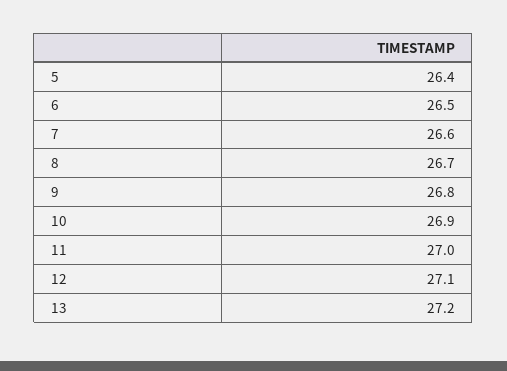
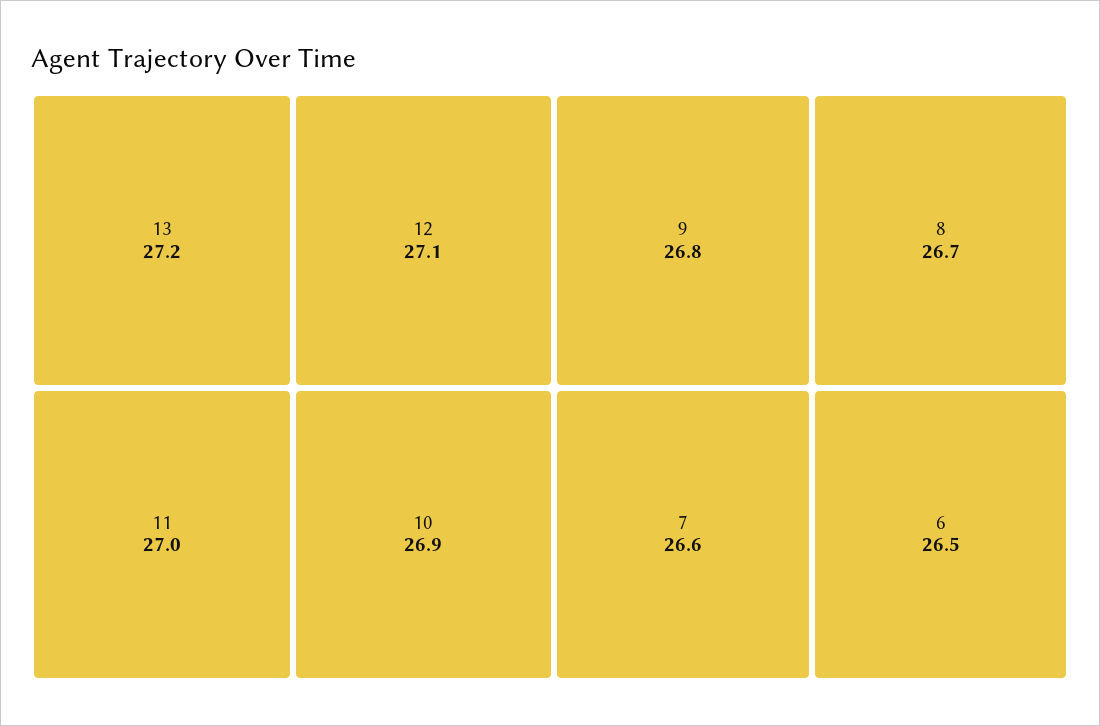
5: 26.4 -> none

